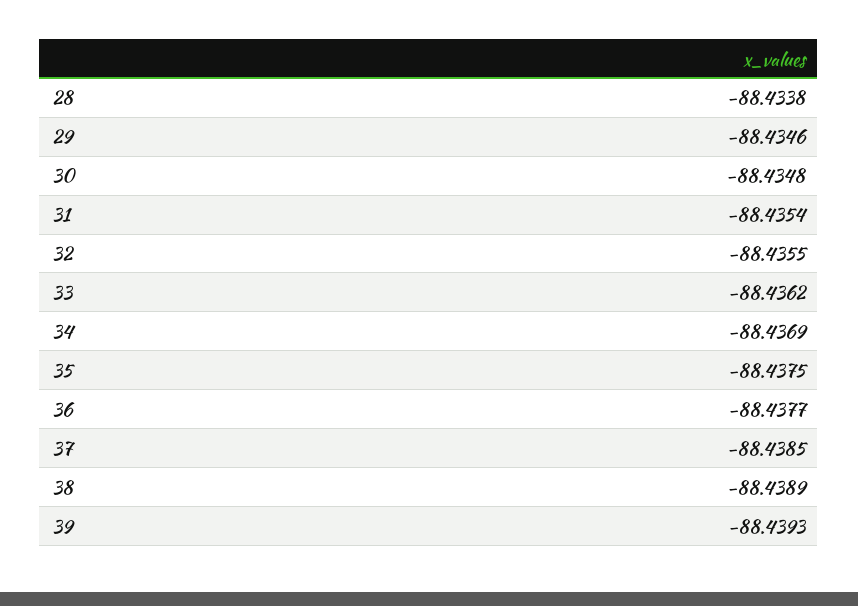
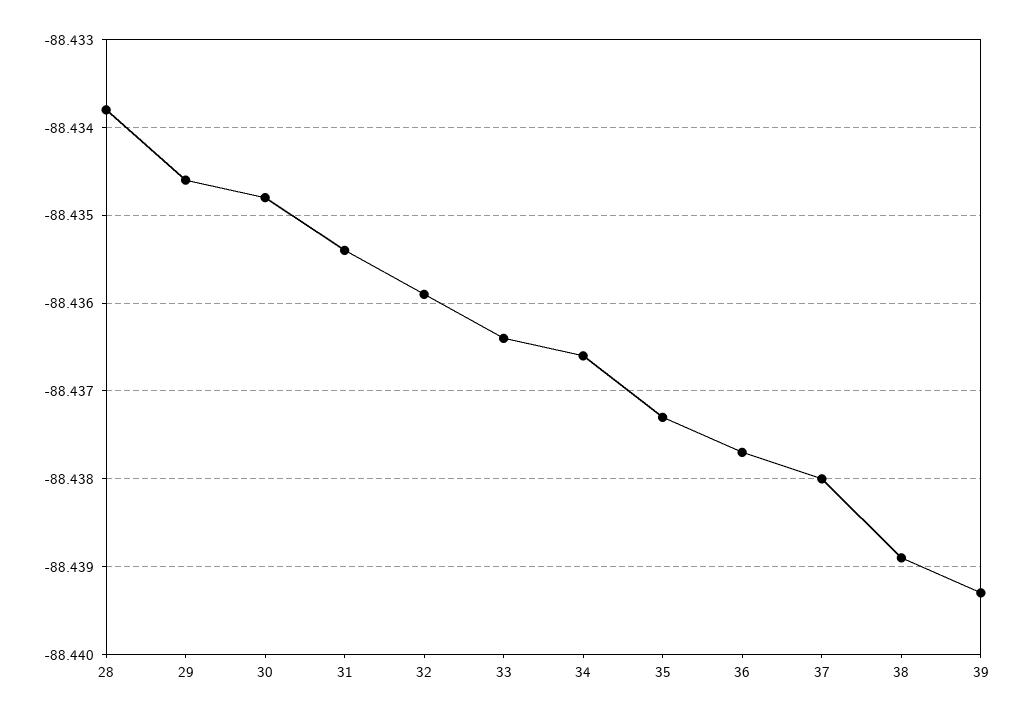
32: -88.4355 -> -88.4359
33: -88.4362 -> -88.4364
34: -88.4369 -> -88.4366
35: -88.4375 -> -88.4373
37: -88.4385 -> -88.438

